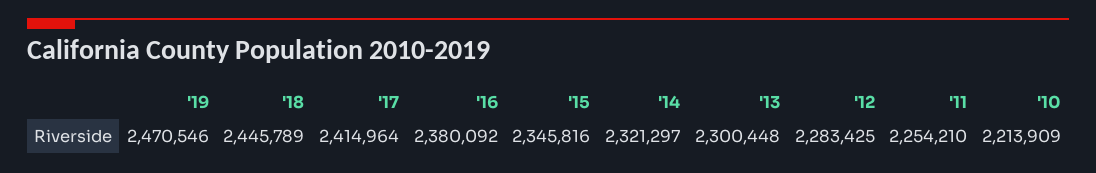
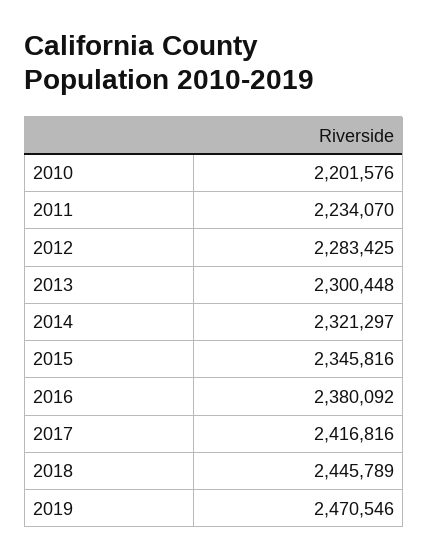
'17: 2414964 -> 2416816
'11: 2254210 -> 2234070
'10: 2213909 -> 2201576

